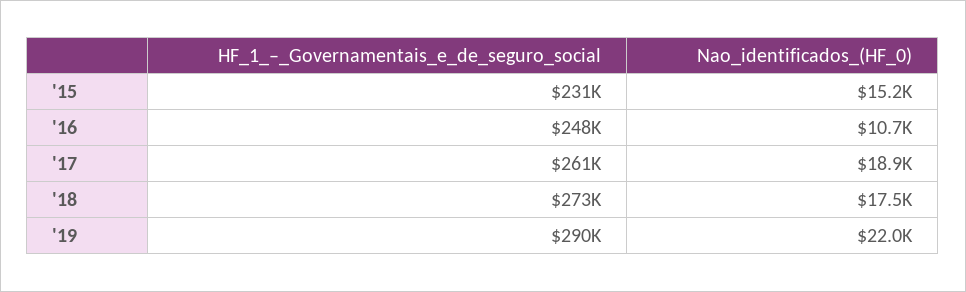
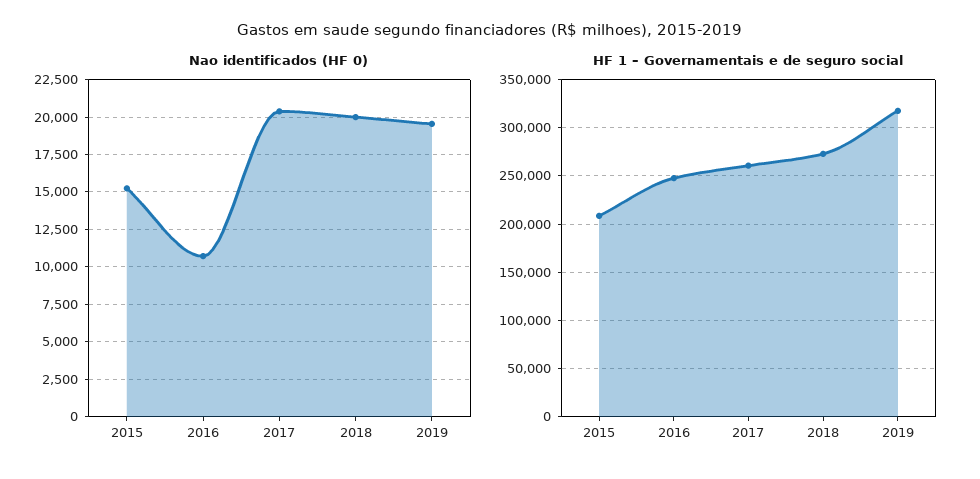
HF_1_–_Governamentais_e_de_seguro_social, '15: 231000 -> 210000
Nao_identificados_(HF_0), '17: 18900 -> 20500
Nao_identificados_(HF_0), '18: 17500 -> 20000
HF_1_–_Governamentais_e_de_seguro_social, '19: 290000 -> 320000
Nao_identificados_(HF_0), '19: 22000 -> 19500

